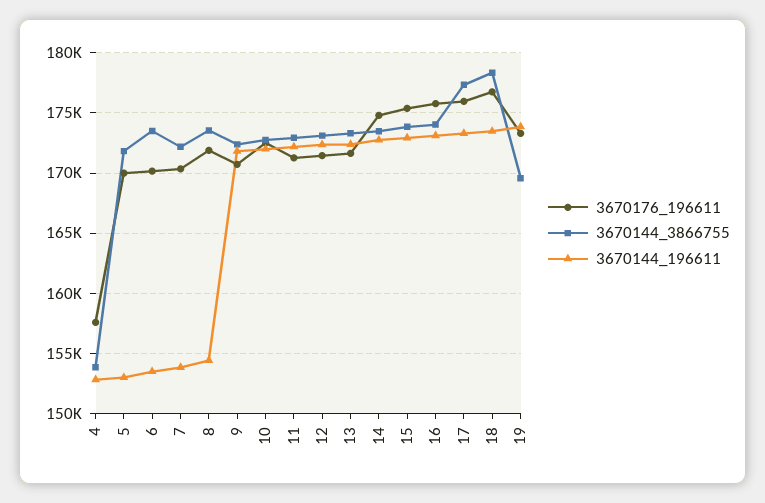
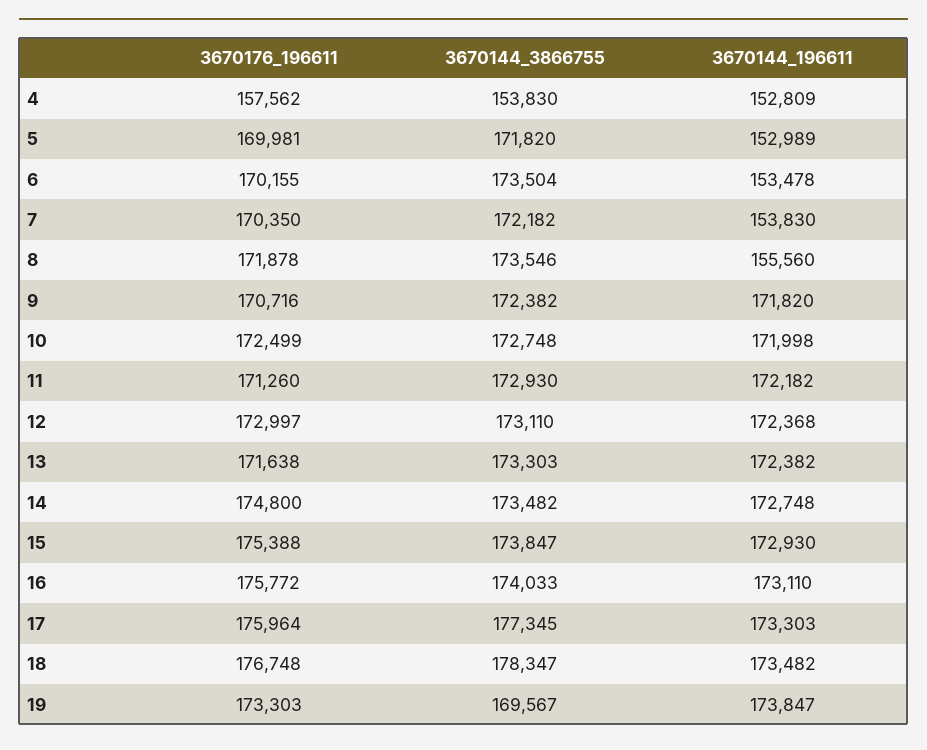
3670144_196611, 8: 154500 -> 155560
3670176_196611, 12: 171500 -> 172997

